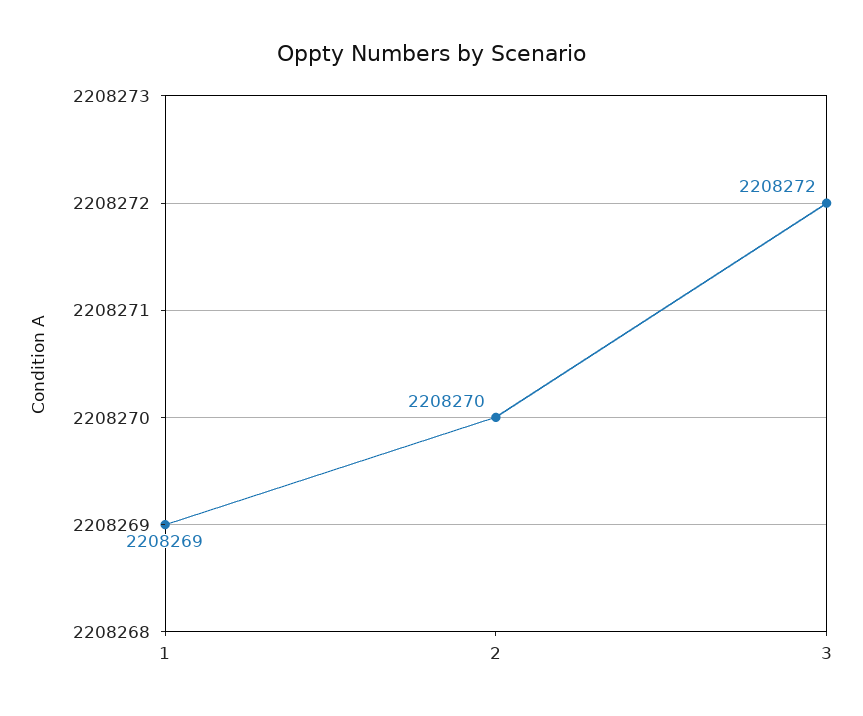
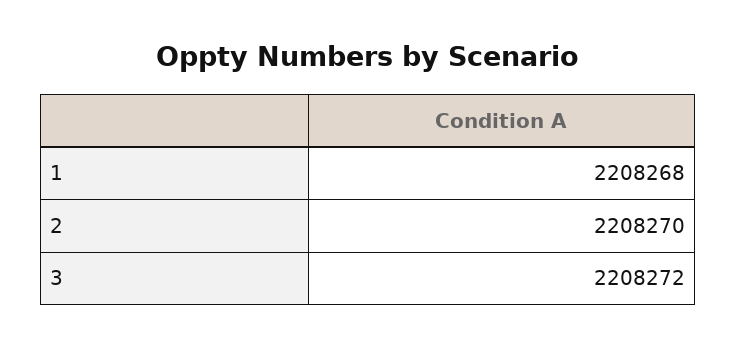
1: 2208269 -> 2208268

